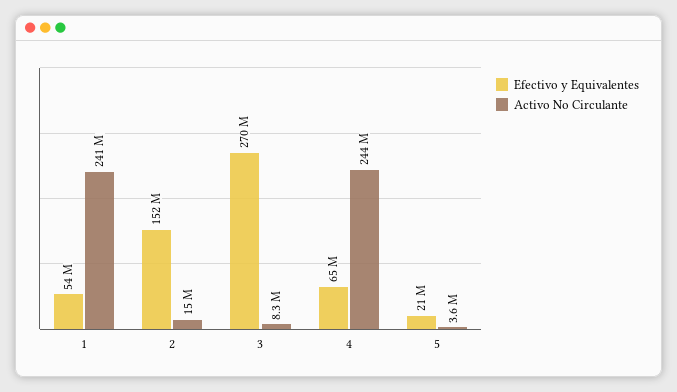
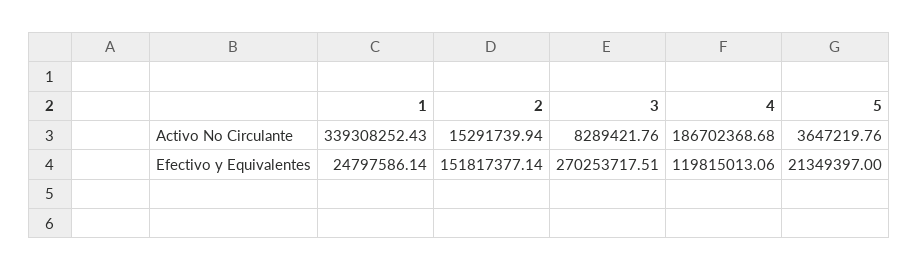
Efectivo y Equivalentes, 1: 54000000 -> 24797586.14
Activo No Circulante, 1: 241000000 -> 339308252.43
Efectivo y Equivalentes, 4: 65000000 -> 119815013.06
Activo No Circulante, 4: 244000000 -> 186702368.68

